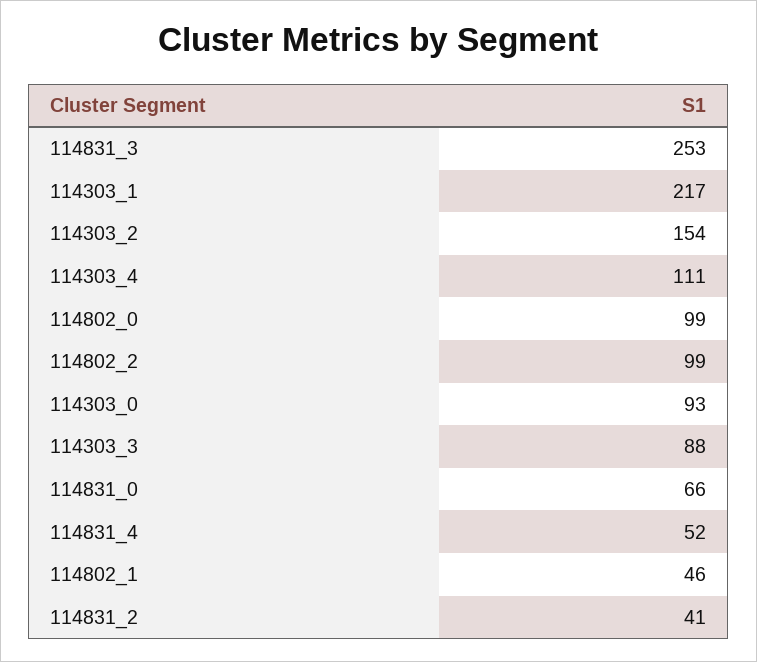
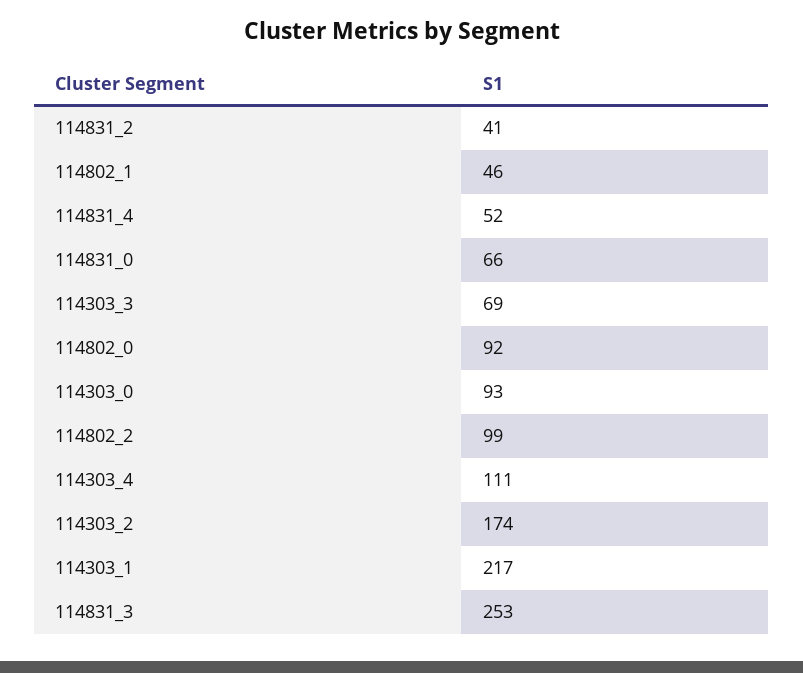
114303_2: 154 -> 174
114802_0: 99 -> 92
114303_3: 88 -> 69

